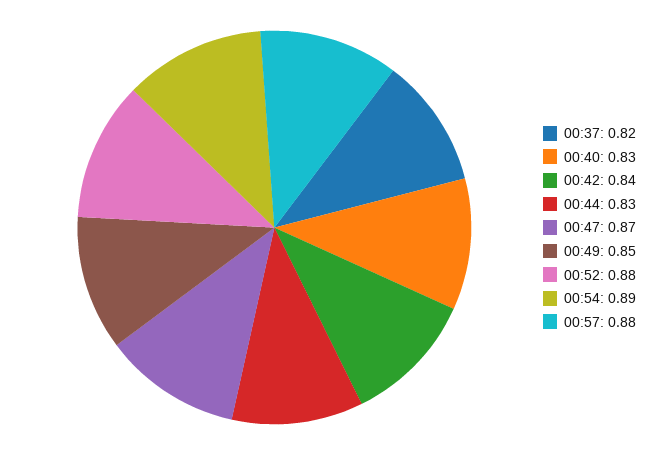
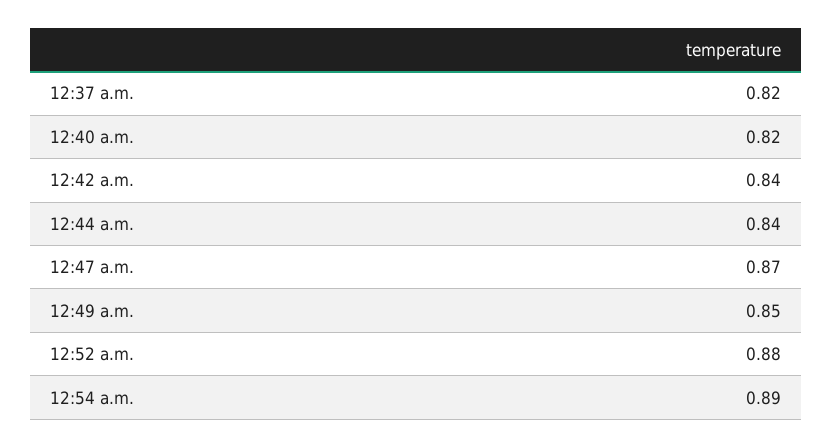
00:40: 0.83 -> 0.82
00:44: 0.83 -> 0.84
00:57: 0.88 -> none

